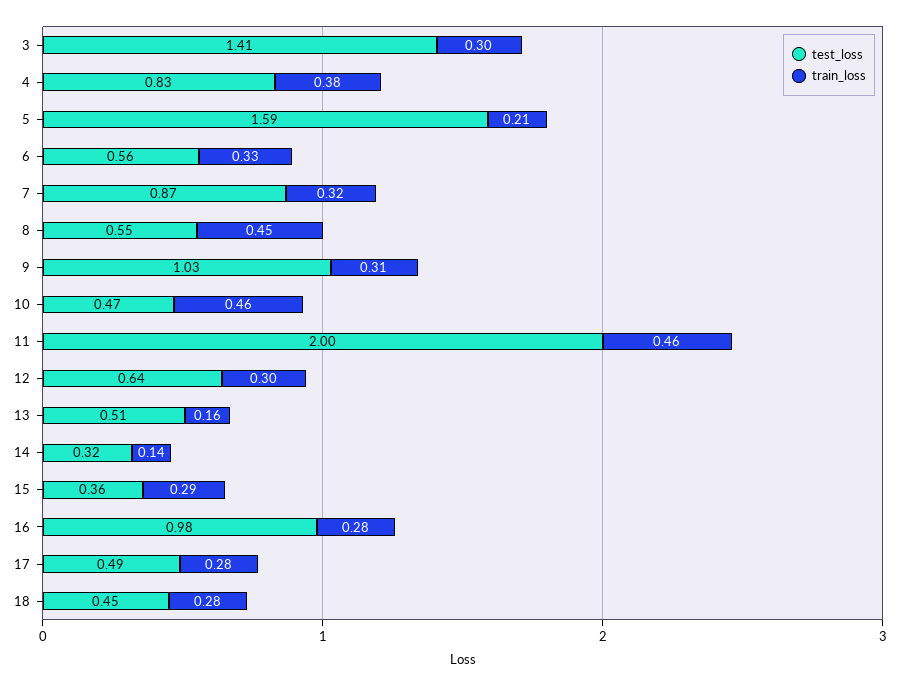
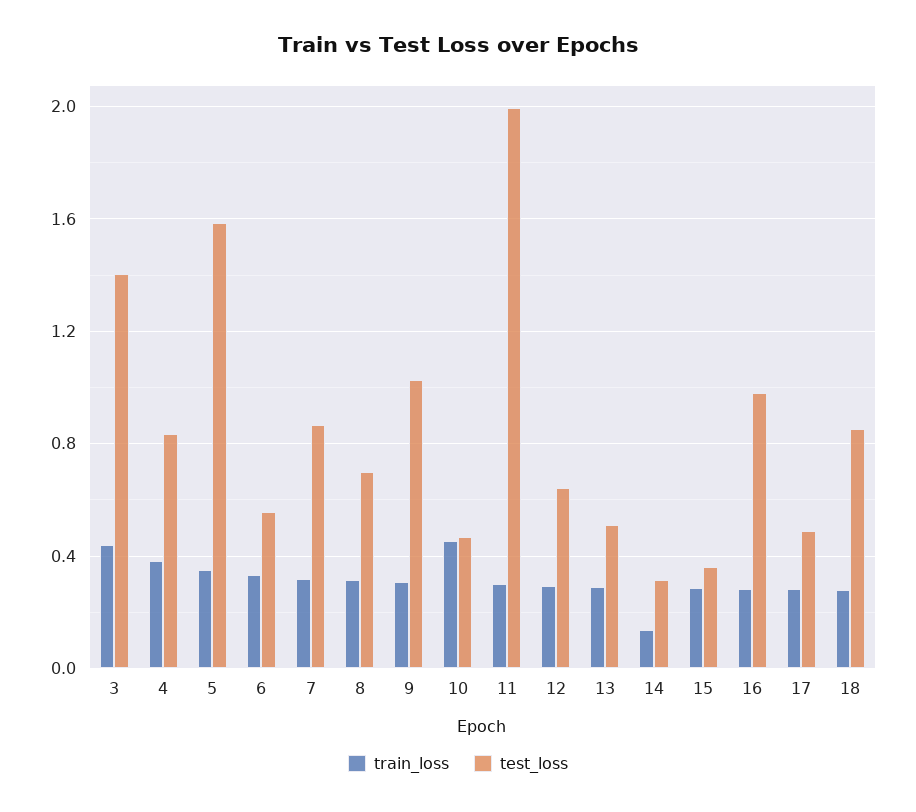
train_loss, 3: 0.3 -> 0.45
train_loss, 5: 0.21 -> 0.35
test_loss, 8: 0.55 -> 0.7
train_loss, 8: 0.45 -> 0.3
train_loss, 11: 0.46 -> 0.3
train_loss, 13: 0.16 -> 0.3
test_loss, 18: 0.45 -> 0.85

